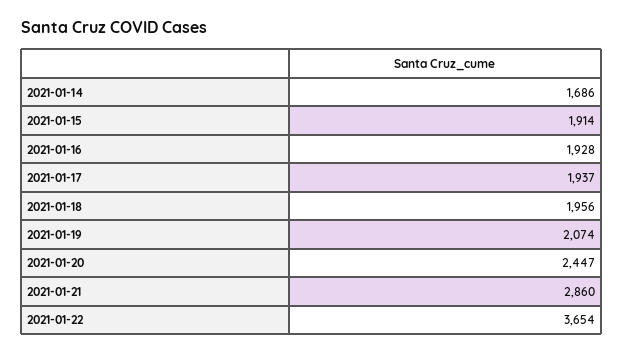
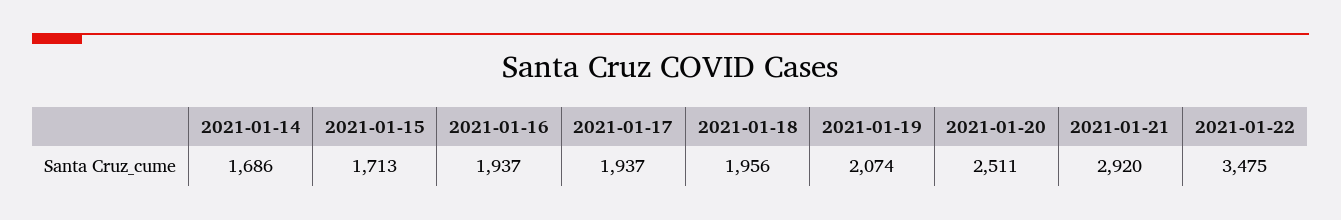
2021-01-15: 1914 -> 1713
2021-01-16: 1928 -> 1937
2021-01-20: 2447 -> 2511
2021-01-21: 2860 -> 2920
2021-01-22: 3654 -> 3475

